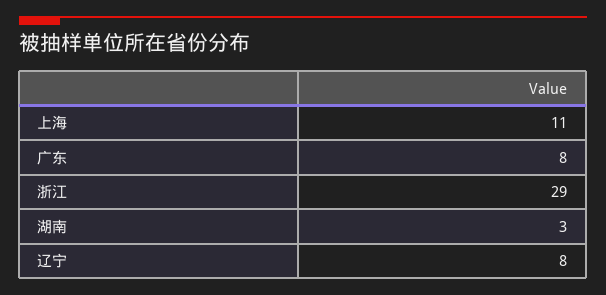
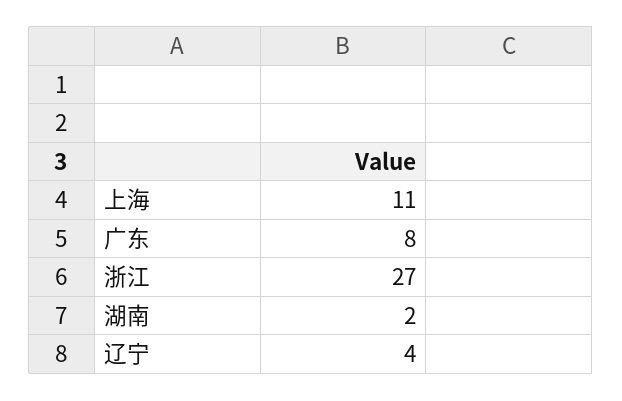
浙江: 29 -> 27
湖南: 3 -> 2
辽宁: 8 -> 4

